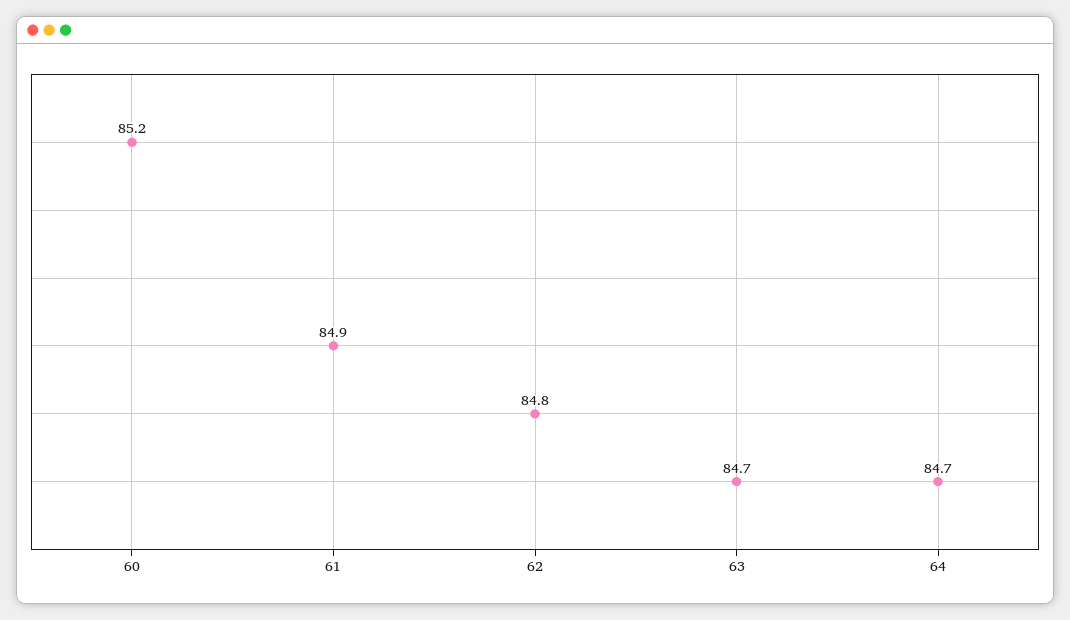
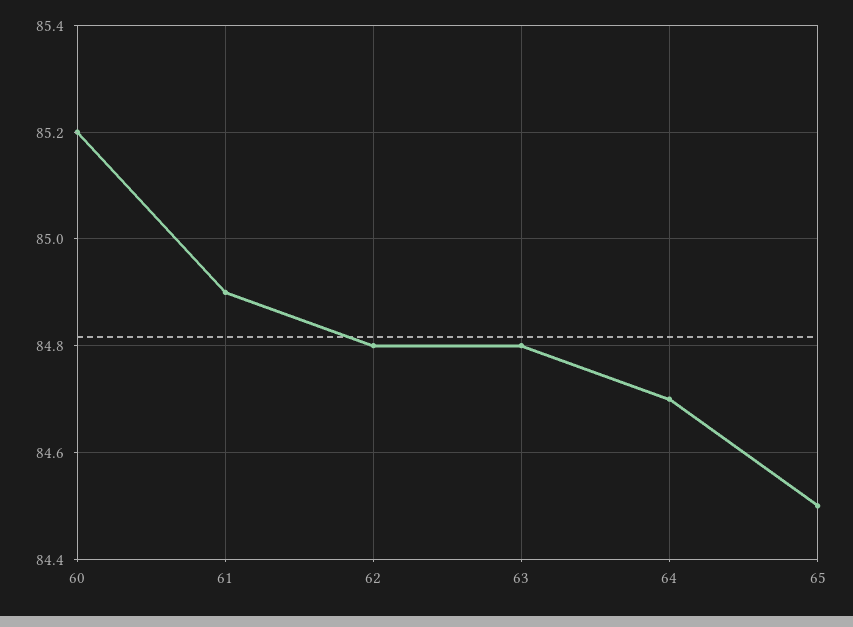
63: 84.7 -> 84.8
65: none -> 84.5

